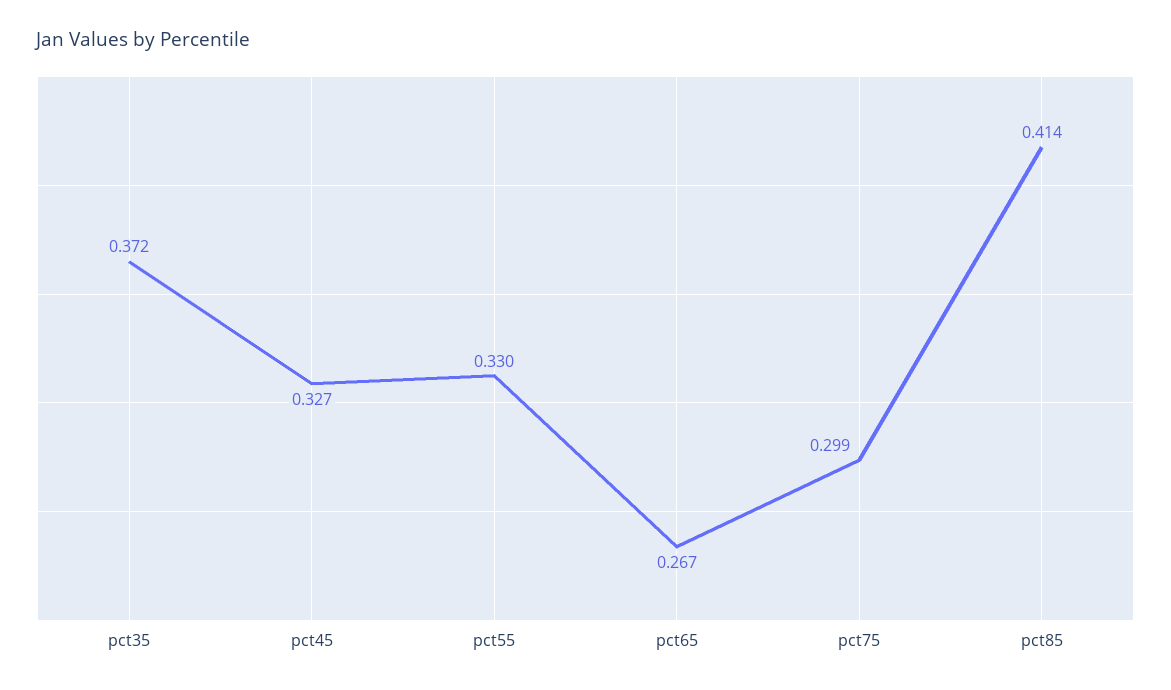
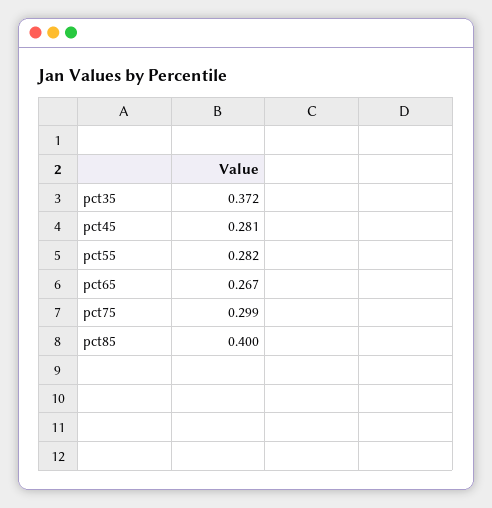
pct45: 0.327 -> 0.281
pct55: 0.33 -> 0.282
pct85: 0.414 -> 0.4

